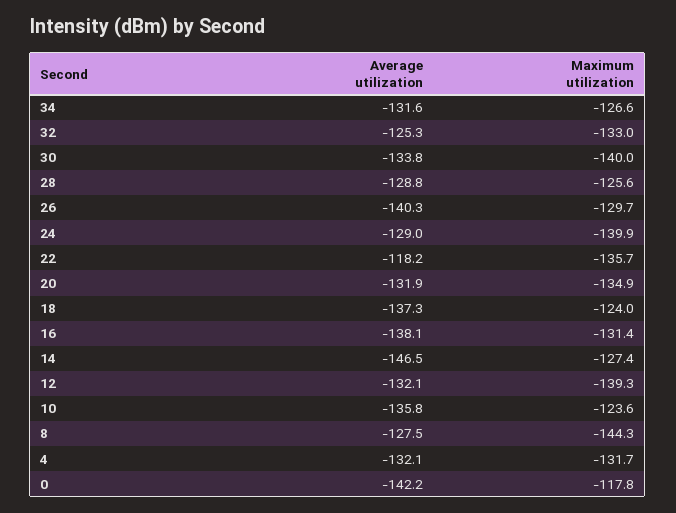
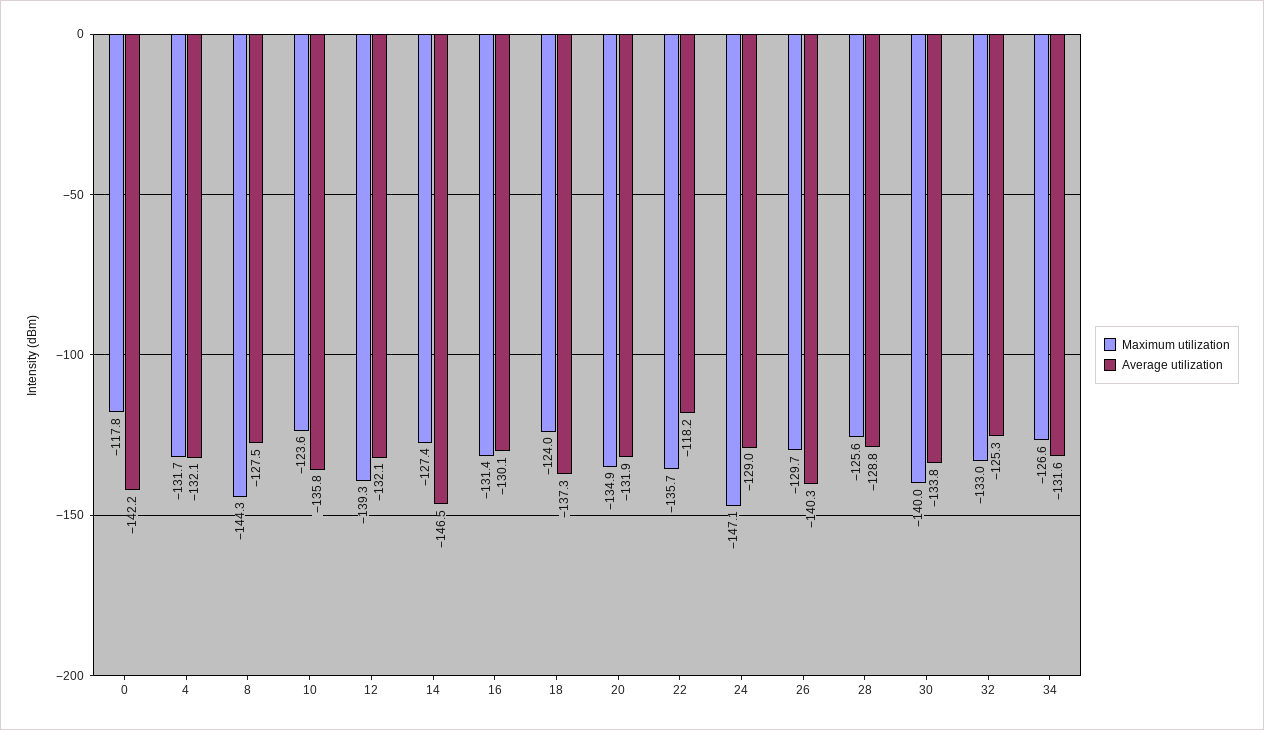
Maximum utilization, 24: -139.9 -> -147.1
Average utilization, 16: -138.1 -> -130.1

